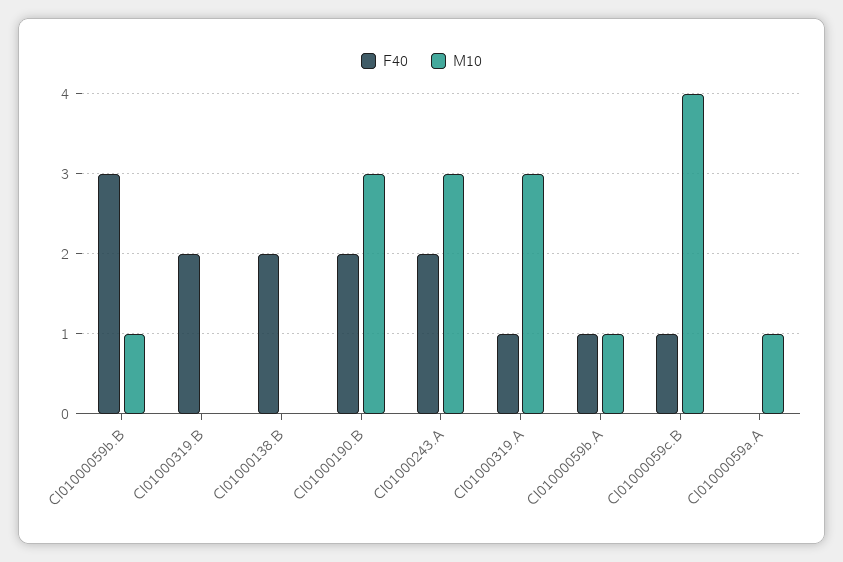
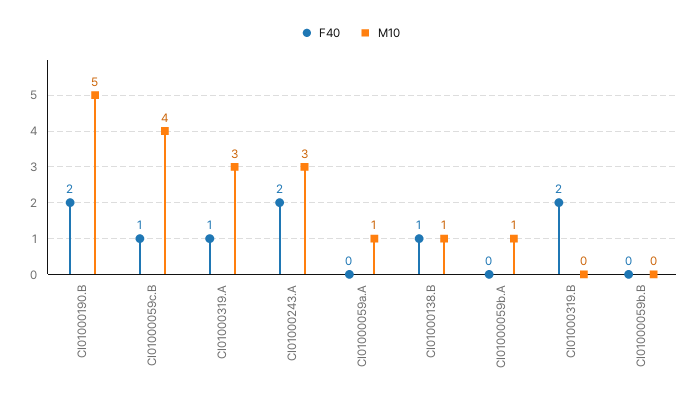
F40, CI01000059b.B: 3 -> 0
M10, CI01000059b.B: 1 -> 0
F40, CI01000138.B: 2 -> 1
M10, CI01000138.B: 0 -> 1
M10, CI01000190.B: 3 -> 5
F40, CI01000059b.A: 1 -> 0

